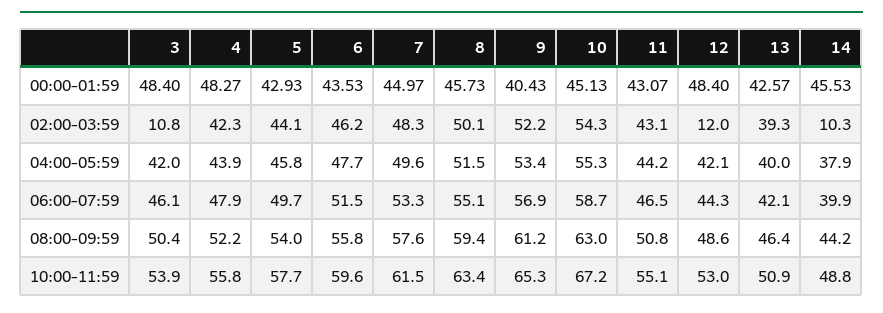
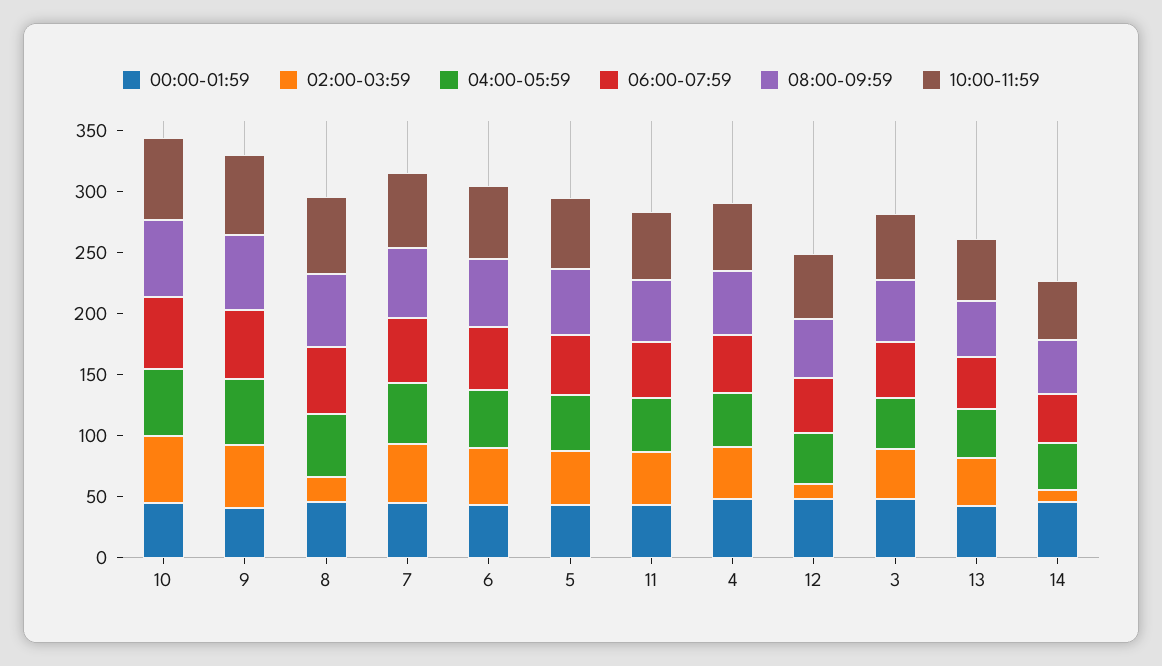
02:00-03:59, 3: 10.8 -> 40
02:00-03:59, 8: 50.1 -> 20

